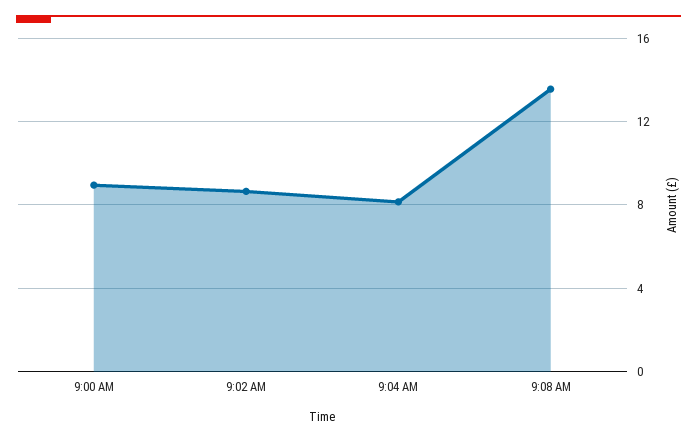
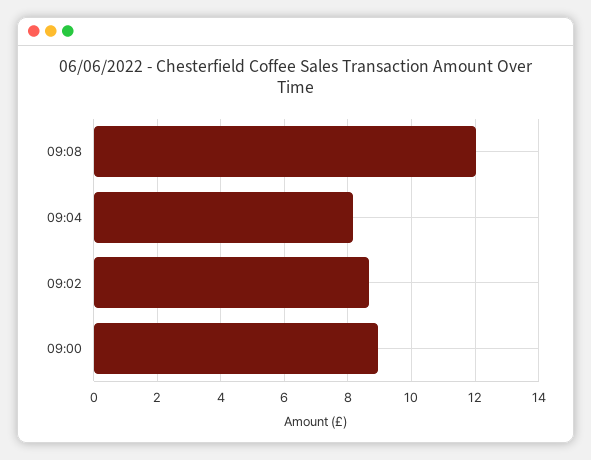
9:08 AM: 13.5 -> 12

